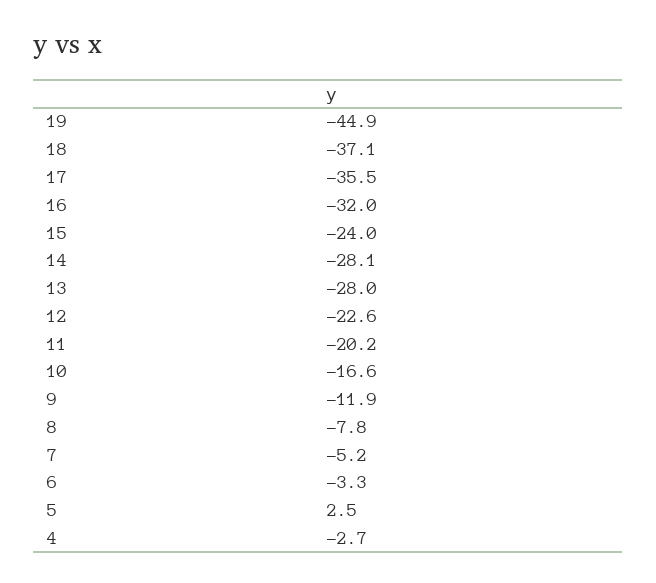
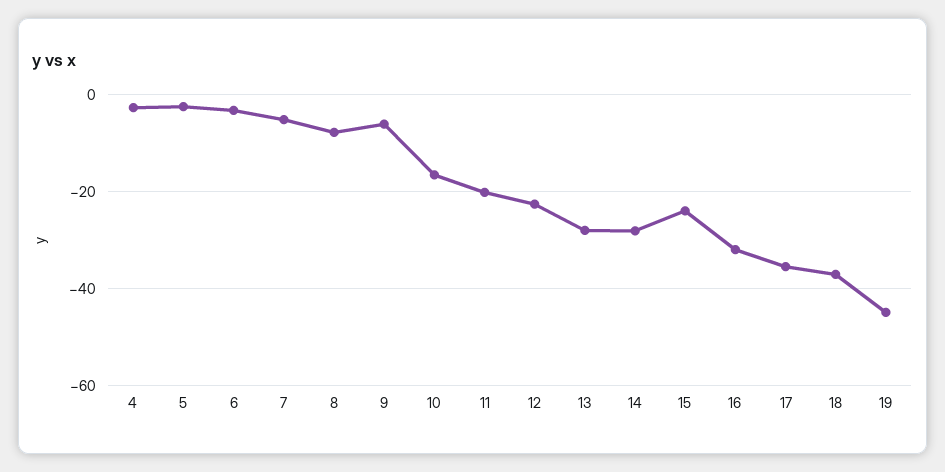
9: -11.9 -> -6
5: 2.5 -> -2

